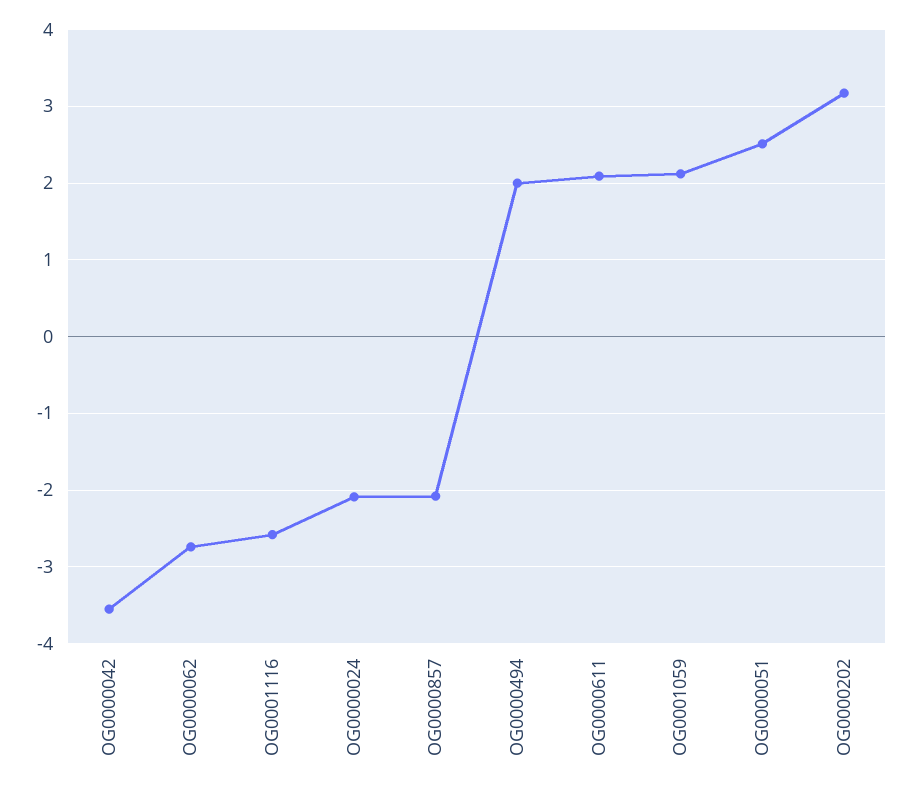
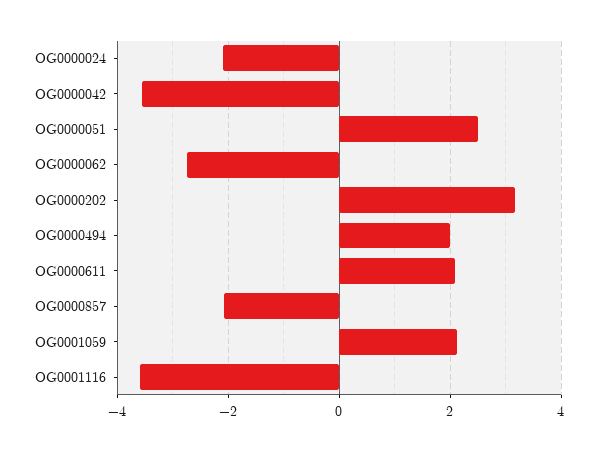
OG0001116: -2.6 -> -3.6

